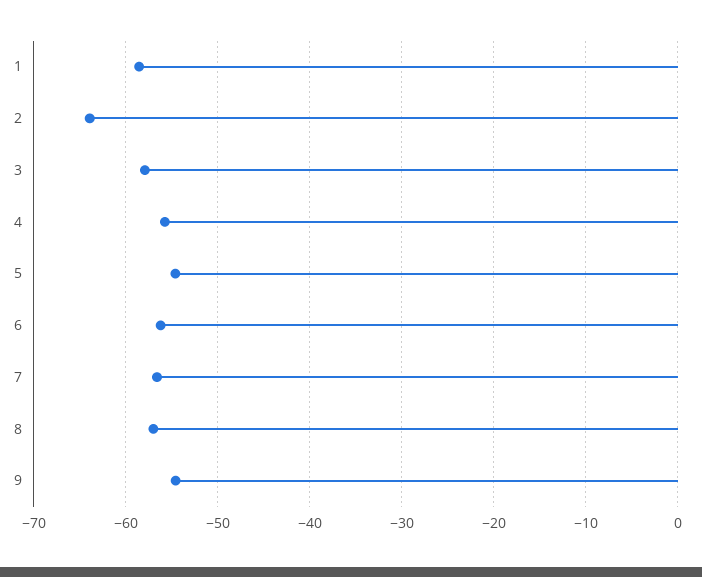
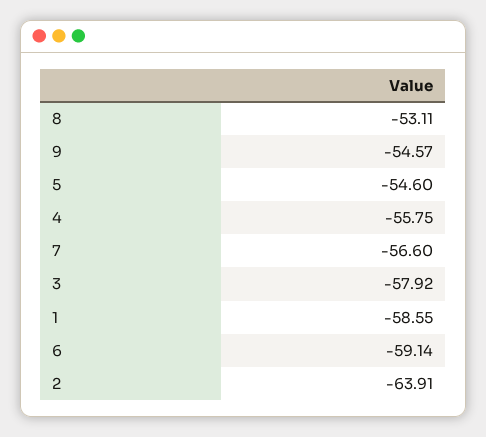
6: -56 -> -59.14
8: -57 -> -53.11

